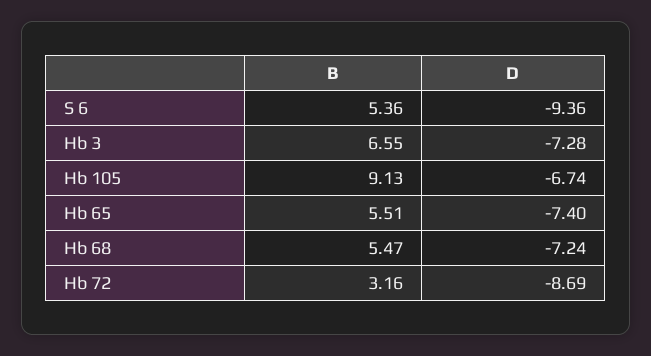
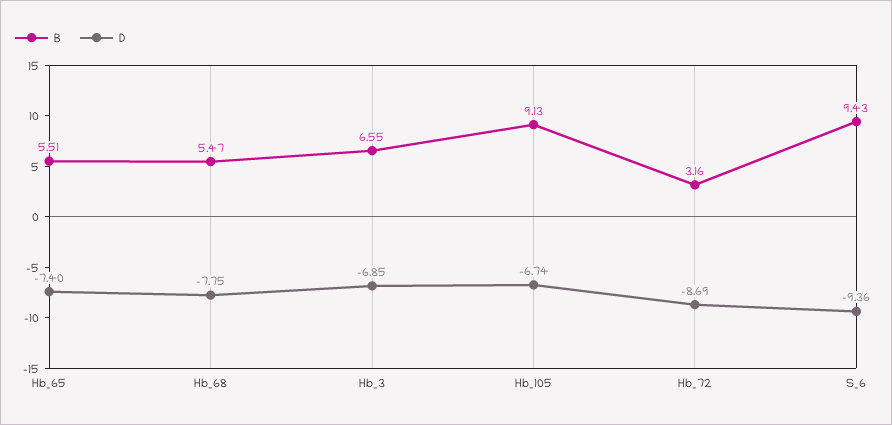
B, S 6: 5.36 -> 9.43
D, Hb 3: -7.28 -> -6.85
D, Hb 68: -7.24 -> -7.75

